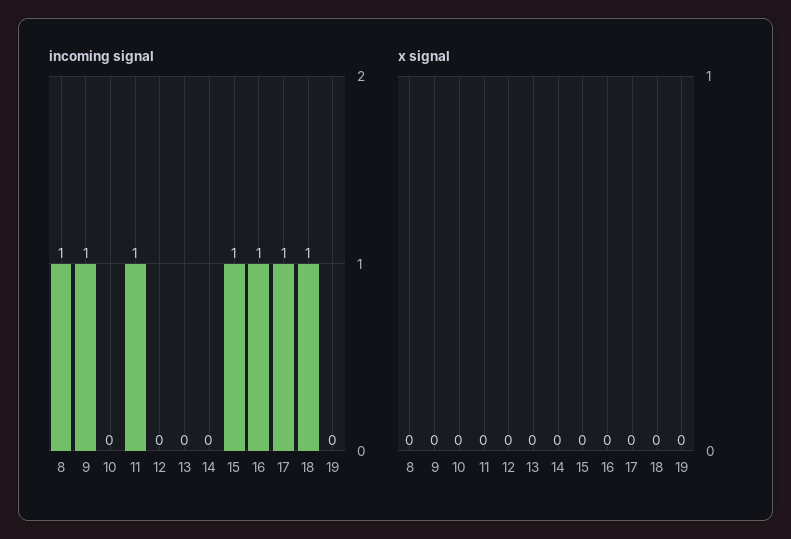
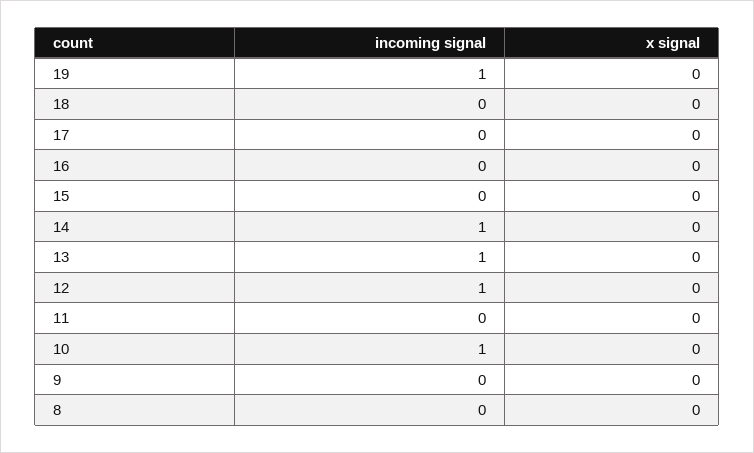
incoming signal, 8: 1 -> 0
incoming signal, 9: 1 -> 0
incoming signal, 10: 0 -> 1
incoming signal, 11: 1 -> 0
incoming signal, 12: 0 -> 1
incoming signal, 13: 0 -> 1
incoming signal, 14: 0 -> 1
incoming signal, 15: 1 -> 0
incoming signal, 16: 1 -> 0
incoming signal, 17: 1 -> 0
incoming signal, 18: 1 -> 0
incoming signal, 19: 0 -> 1

